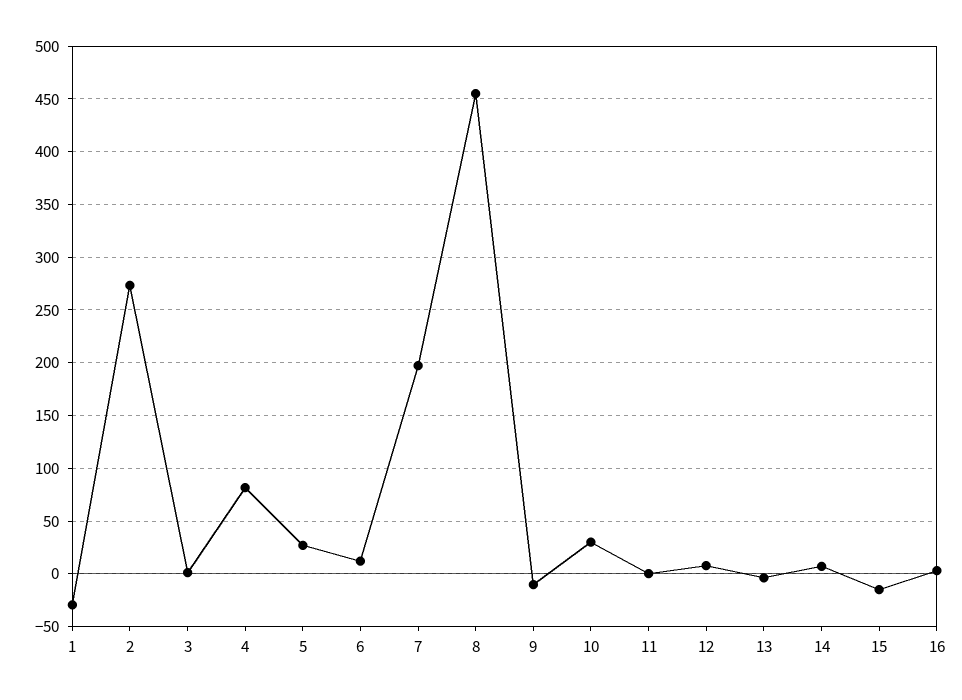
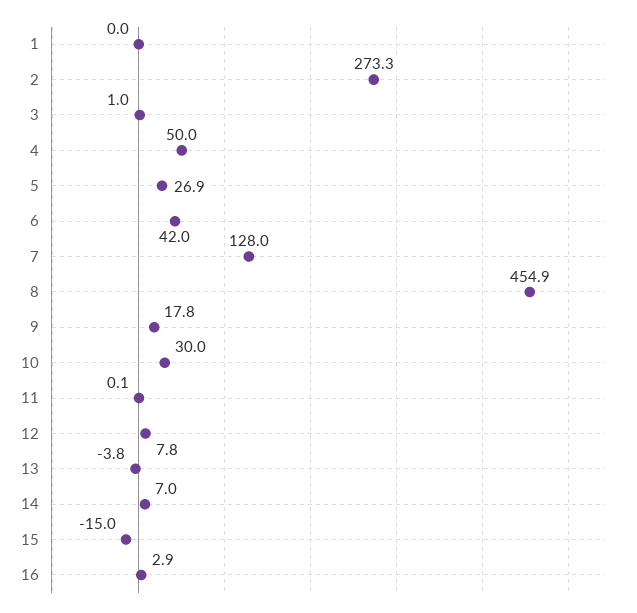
1: -30 -> 0
4: 80 -> 50
6: 10 -> 42
7: 200 -> 128
9: -10 -> 17.8

